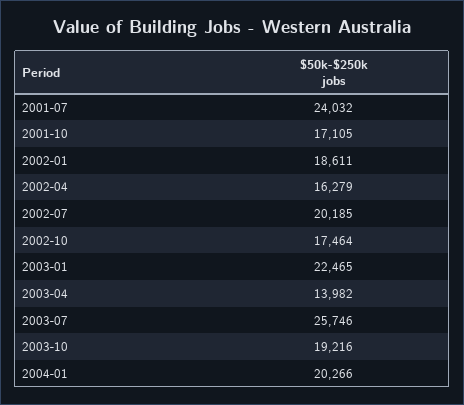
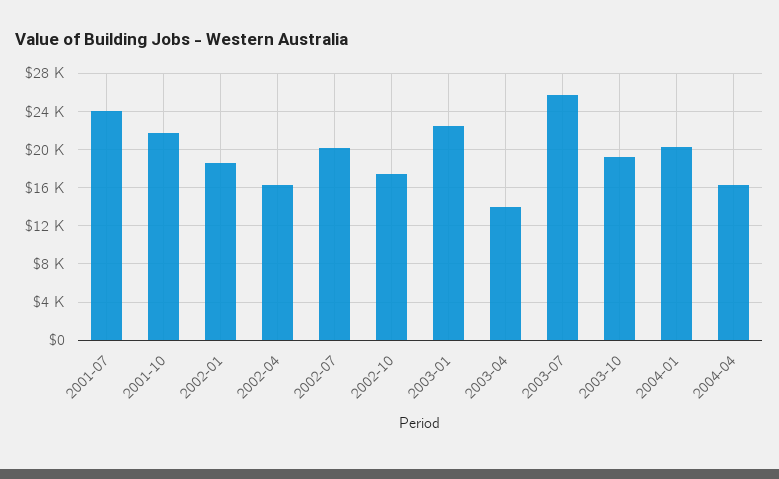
2001-10: 17105 -> 22000
2004-04: none -> 16000

